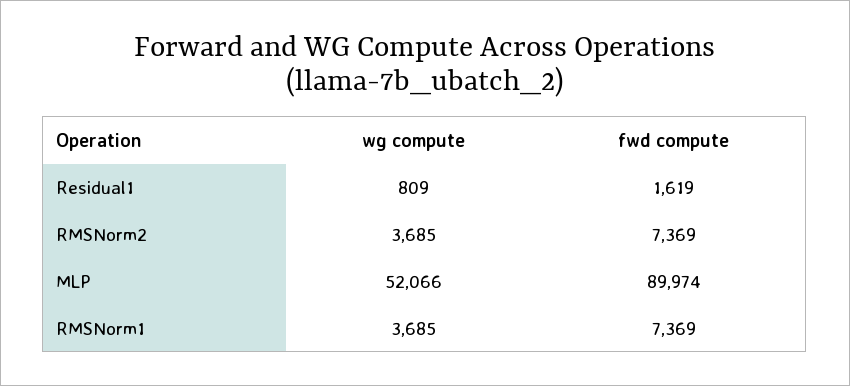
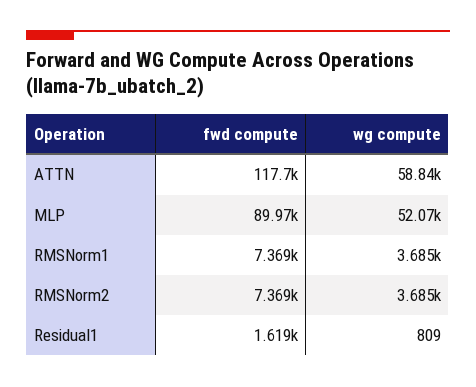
fwd compute, ATTN: none -> 117700
wg compute, ATTN: none -> 58840

